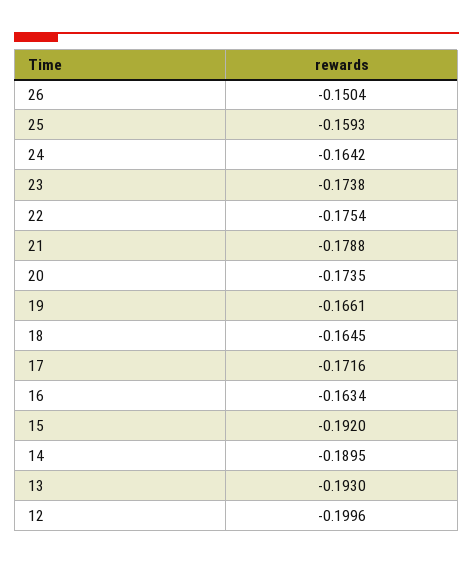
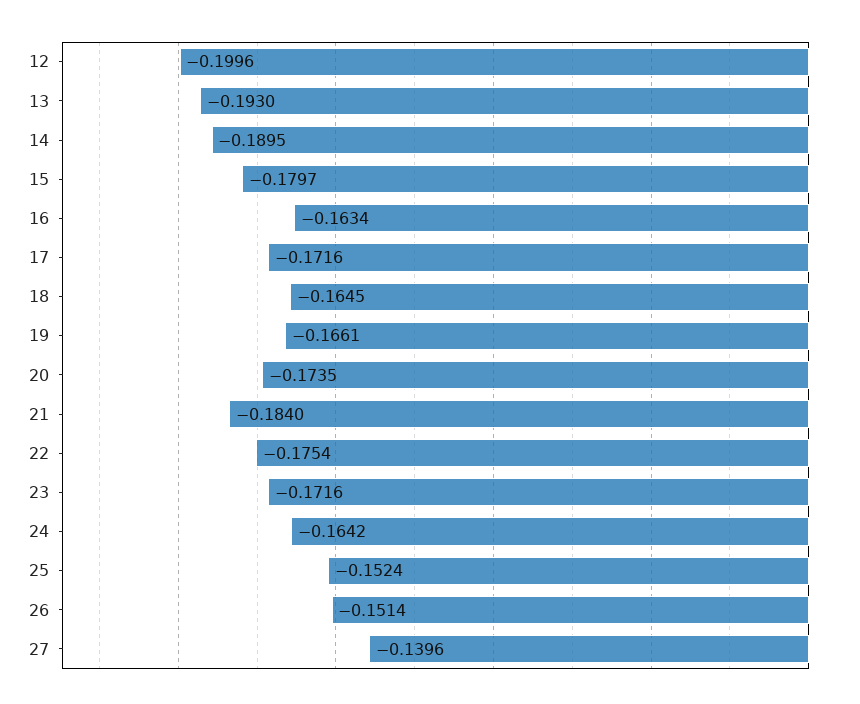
26: -0.1504 -> -0.1514
25: -0.1593 -> -0.1524
23: -0.1738 -> -0.1716
21: -0.1788 -> -0.184
15: -0.192 -> -0.1797
27: none -> -0.1396

